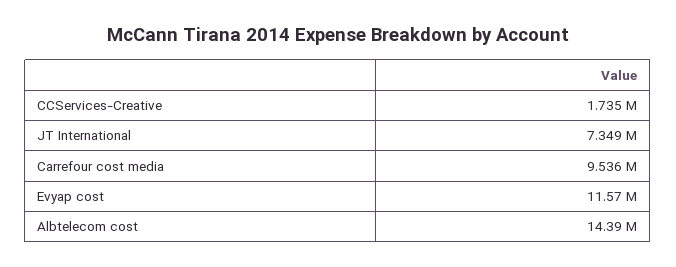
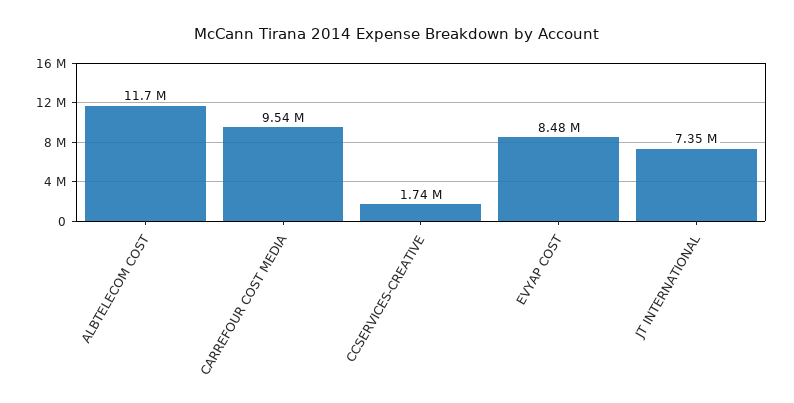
Evyap cost: 11570000 -> 8480000
Albtelecom cost: 14390000 -> 11700000

